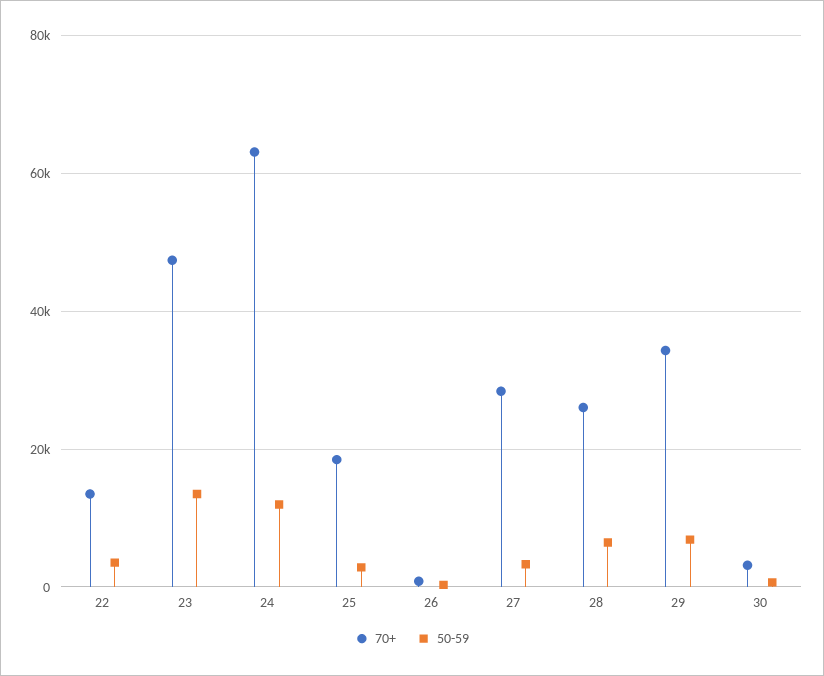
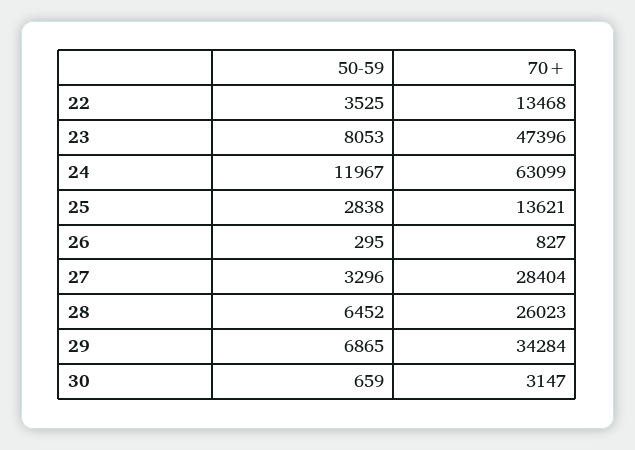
50-59, 23: 14000 -> 8053
70+, 25: 18000 -> 13621

